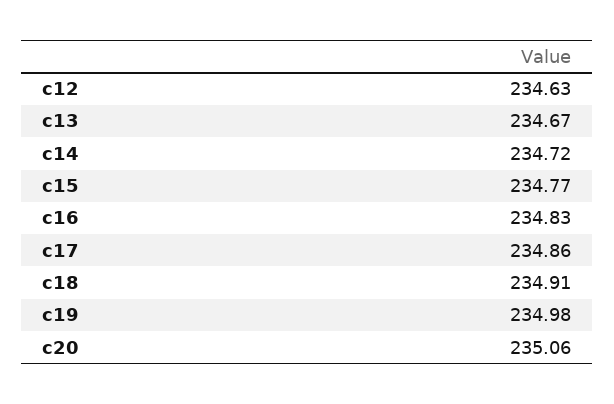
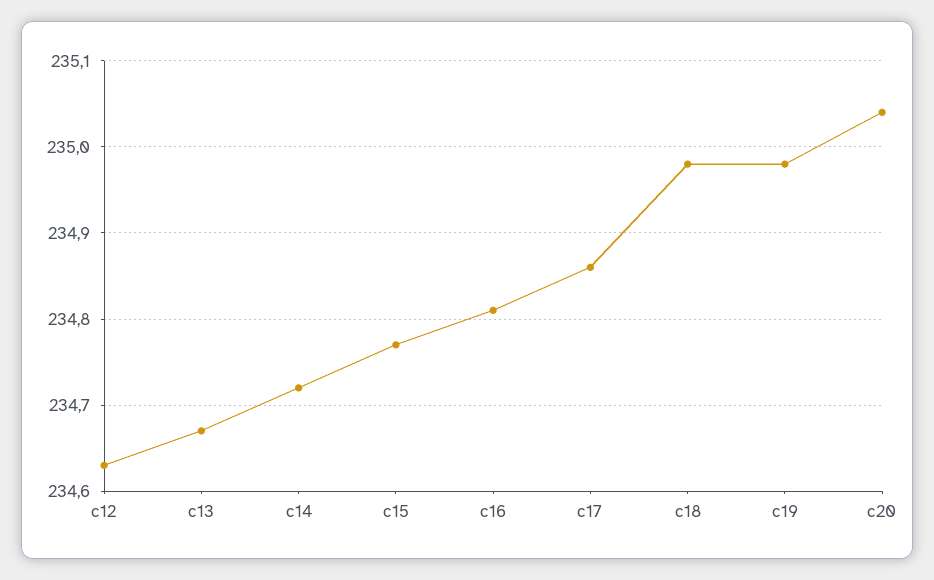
c16: 234.83 -> 234.81
c18: 234.91 -> 234.98
c20: 235.06 -> 235.04

